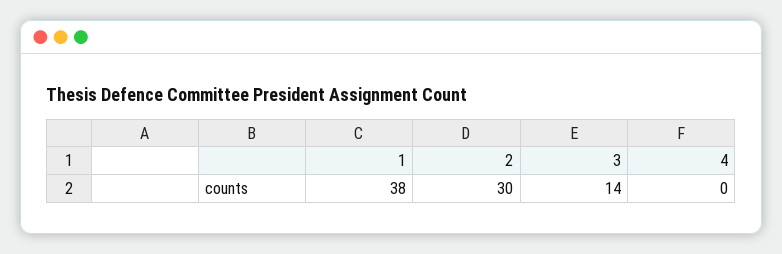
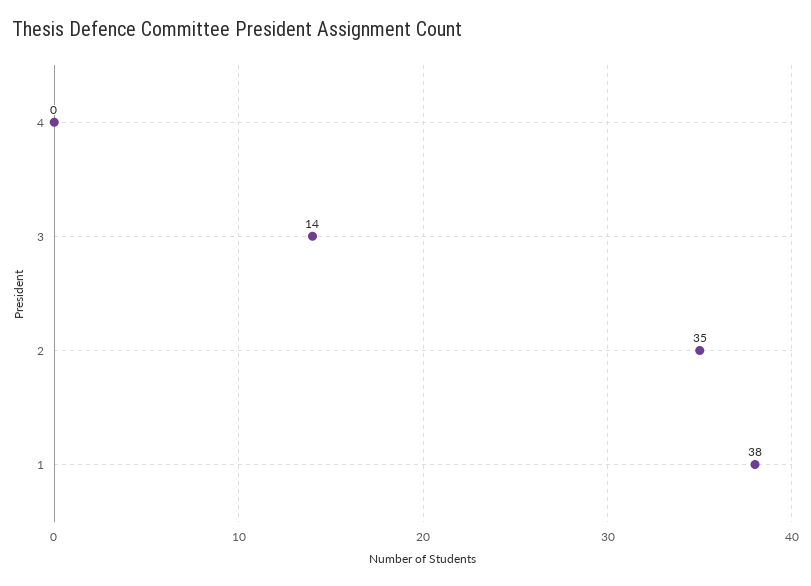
2: 30 -> 35

